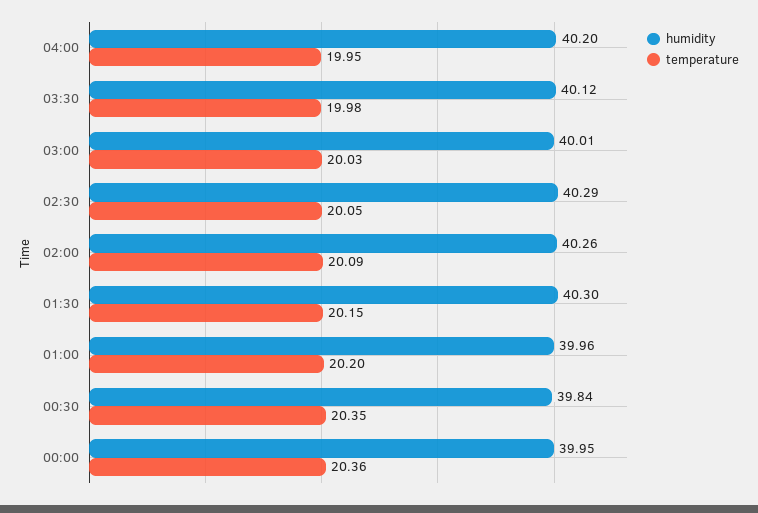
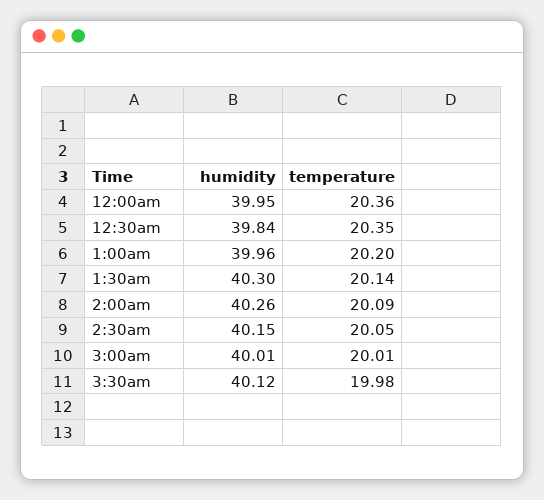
humidity, 04:00: 40.2 -> none
temperature, 04:00: 19.95 -> none
temperature, 03:00: 20.03 -> 20.01
humidity, 02:30: 40.29 -> 40.15
temperature, 01:30: 20.15 -> 20.14

